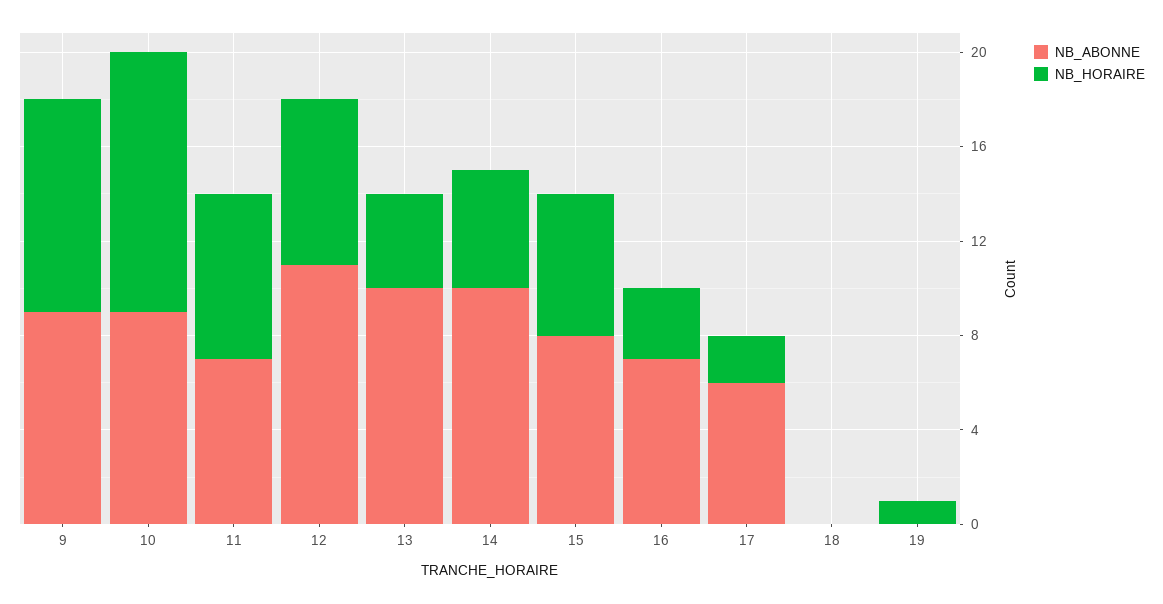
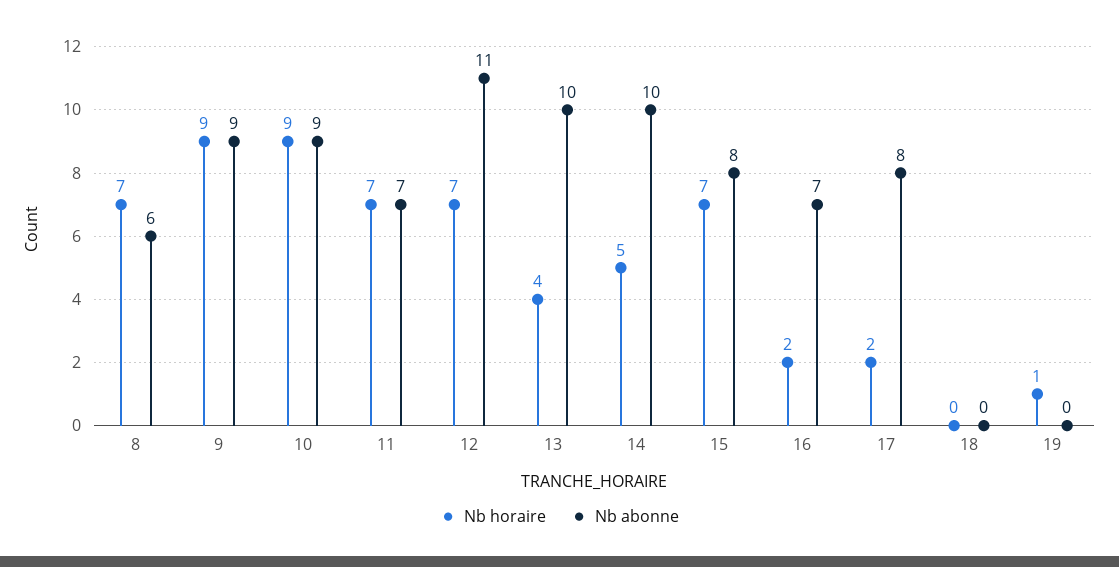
NB_HORAIRE, 10: 11 -> 9
NB_HORAIRE, 15: 6 -> 7
NB_HORAIRE, 16: 3 -> 2
NB_ABONNE, 17: 6 -> 8
NB_HORAIRE, 8: none -> 7
NB_ABONNE, 8: none -> 6

